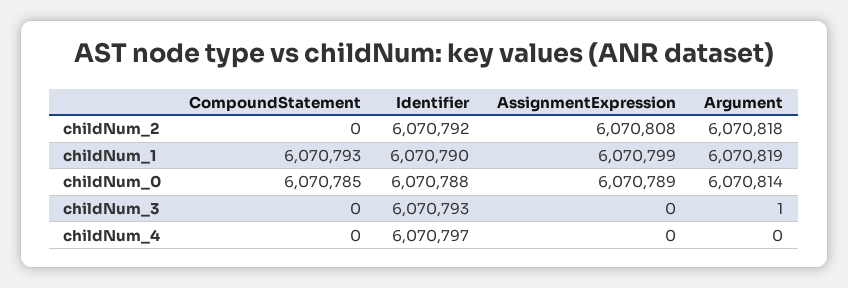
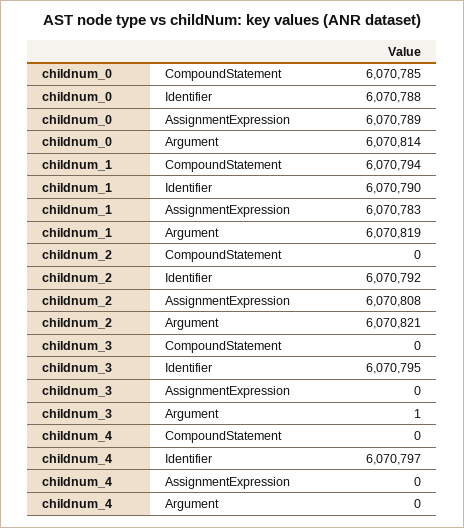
Argument, childNum_2: 6070818 -> 6070821
CompoundStatement, childNum_1: 6070793 -> 6070794
AssignmentExpression, childNum_1: 6070799 -> 6070783
Identifier, childNum_3: 6070793 -> 6070795

